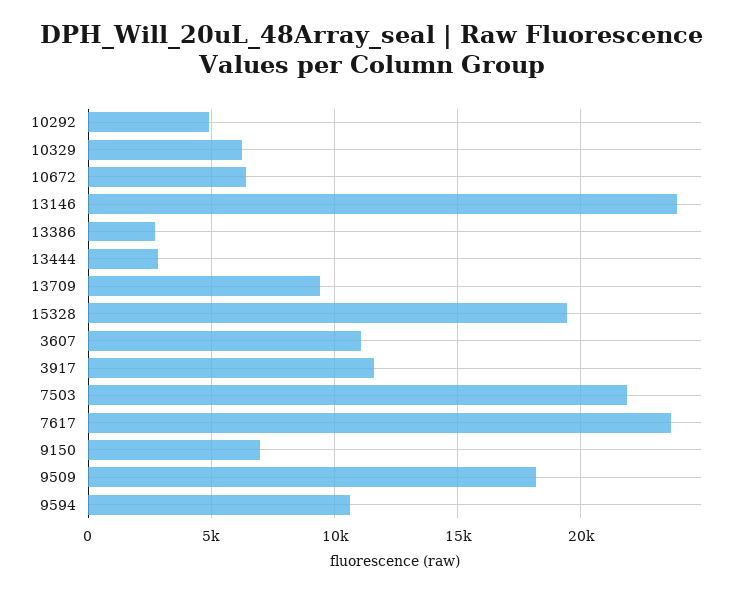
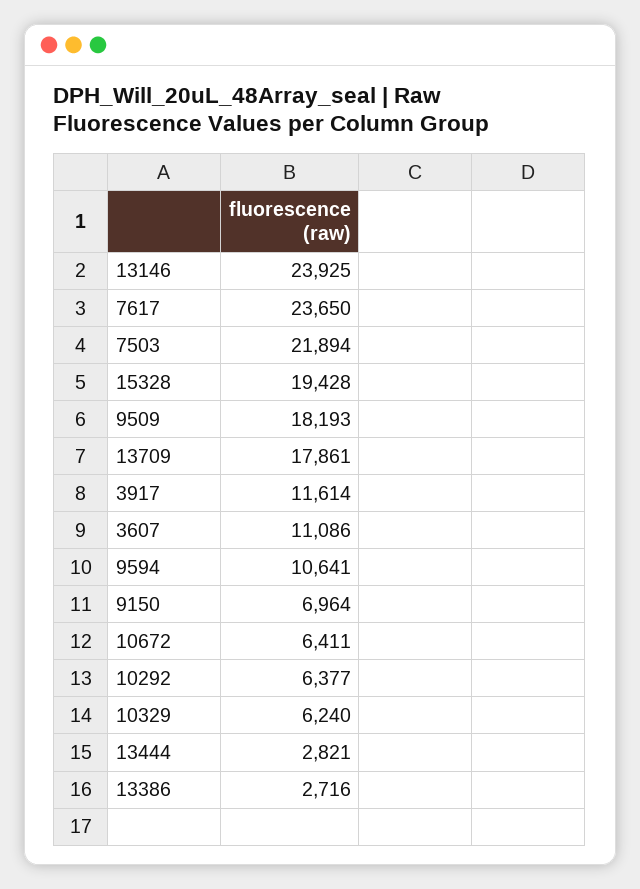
10292: 5000 -> 6377
13709: 9500 -> 17861

